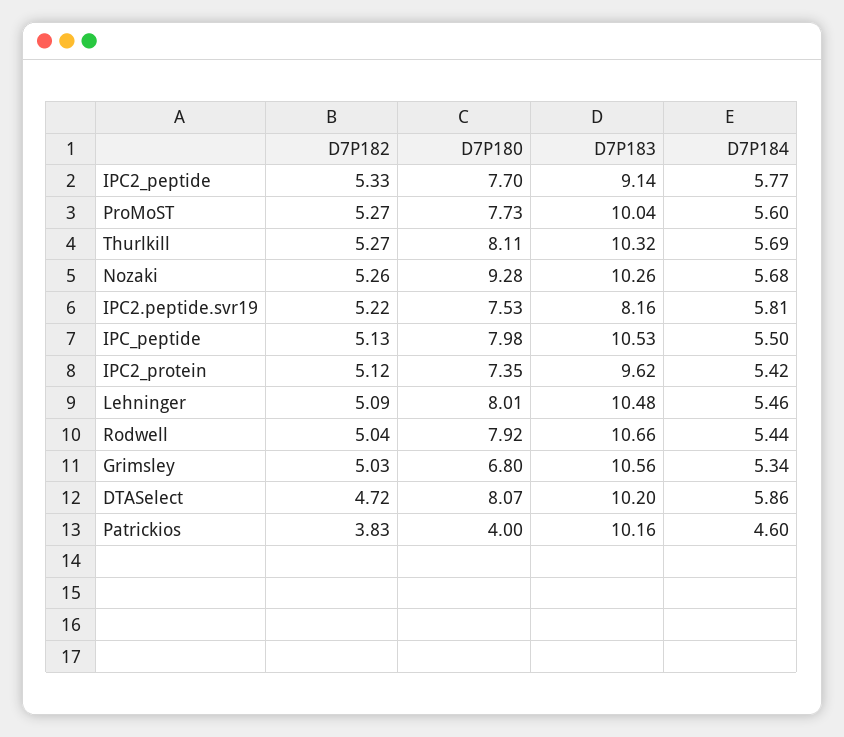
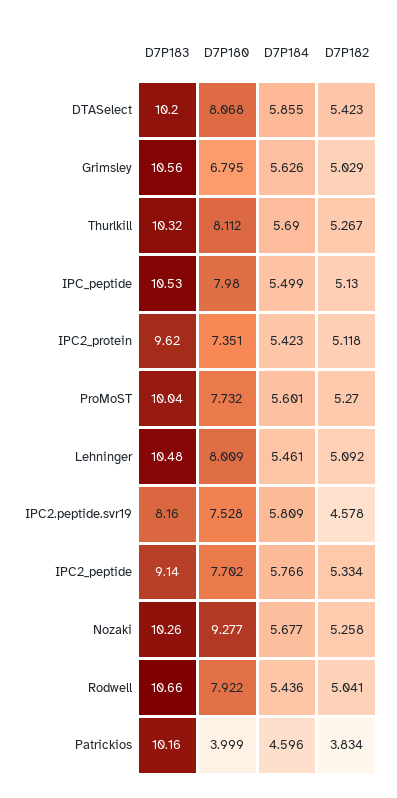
D7P182, IPC2.peptide.svr19: 5.22 -> 4.578
D7P184, Grimsley: 5.34 -> 5.626
D7P182, DTASelect: 4.72 -> 5.423

